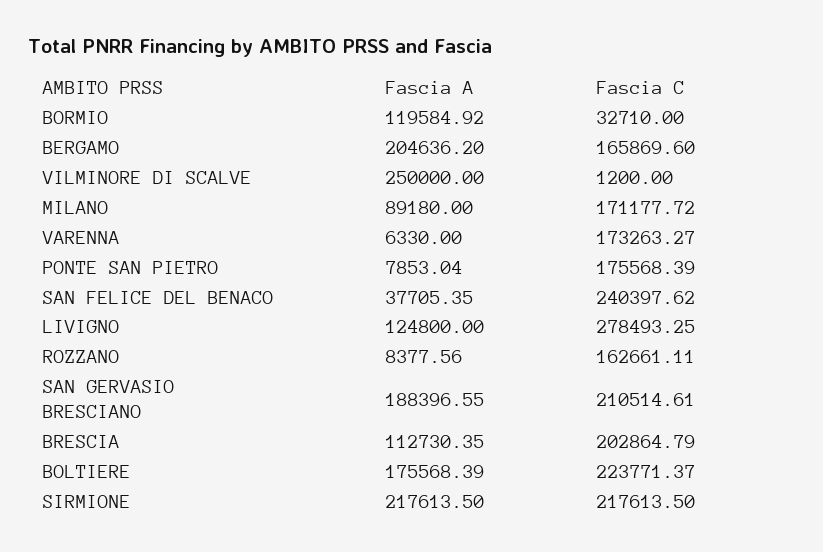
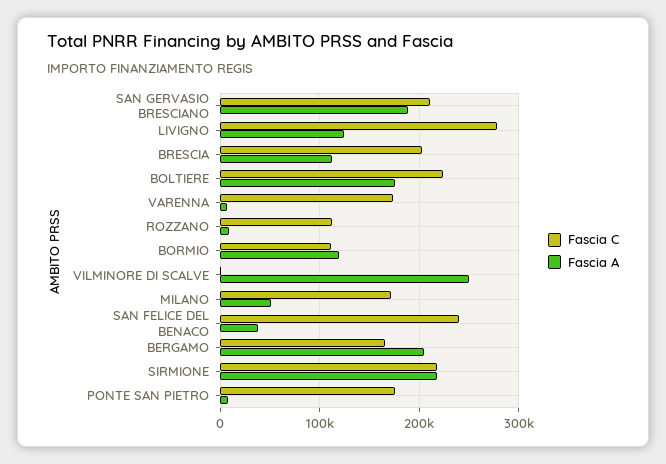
Fascia C, BORMIO: 32710 -> 110000
Fascia A, MILANO: 89180 -> 50000
Fascia C, ROZZANO: 162661.11 -> 110000

